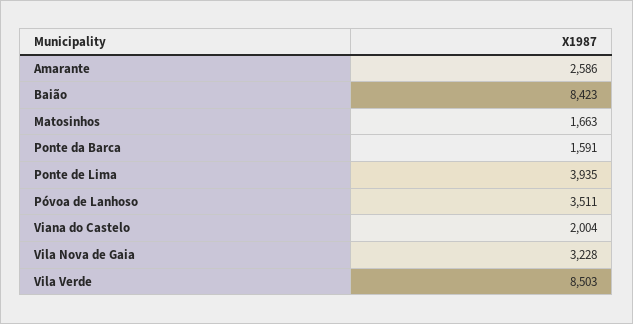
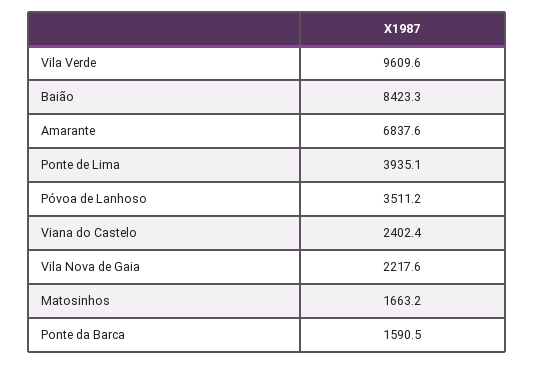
Amarante: 2586 -> 6837.6
Viana do Castelo: 2004 -> 2402.4
Vila Nova de Gaia: 3228 -> 2217.6
Vila Verde: 8503 -> 9609.6

